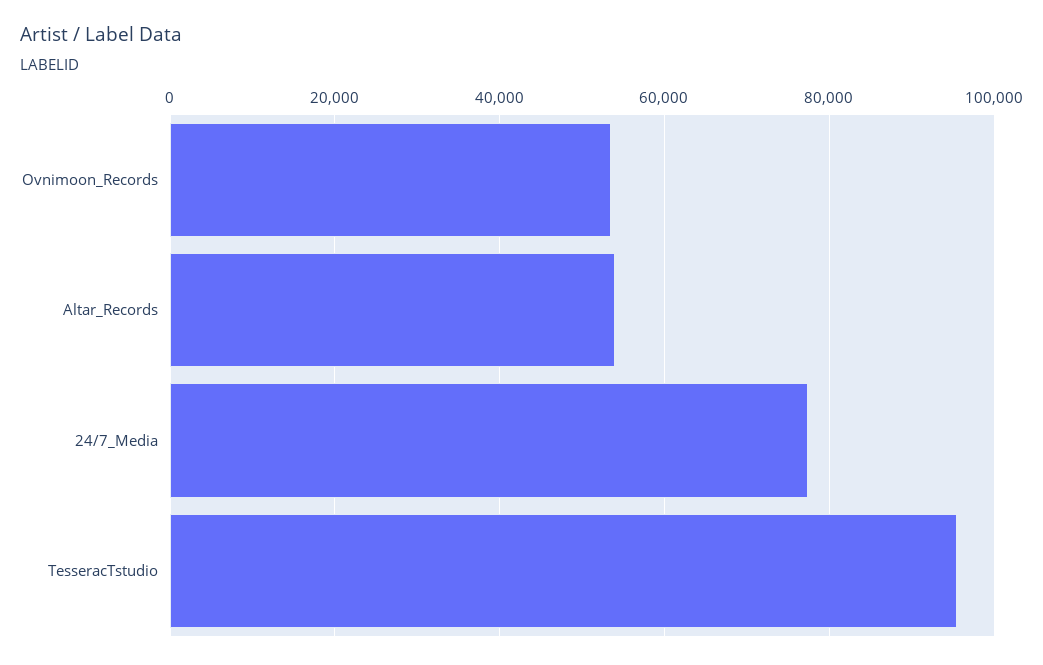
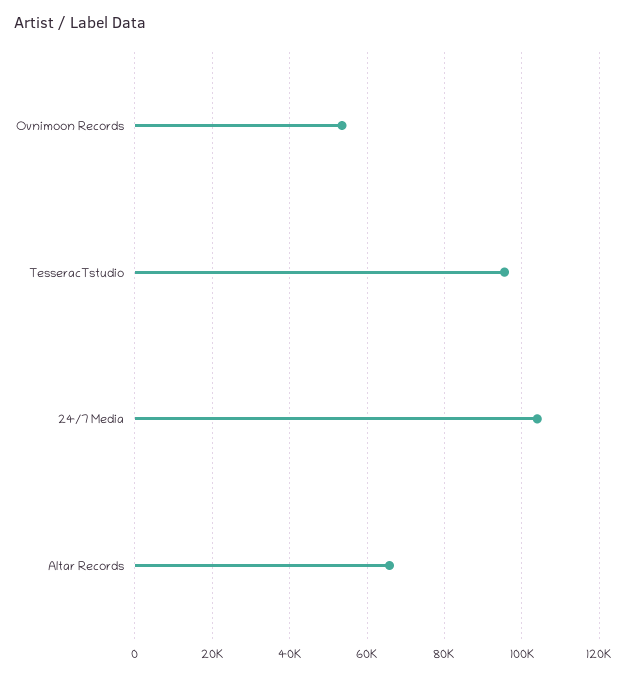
Altar_Records: 54000 -> 66000
24/7_Media: 78000 -> 104000

